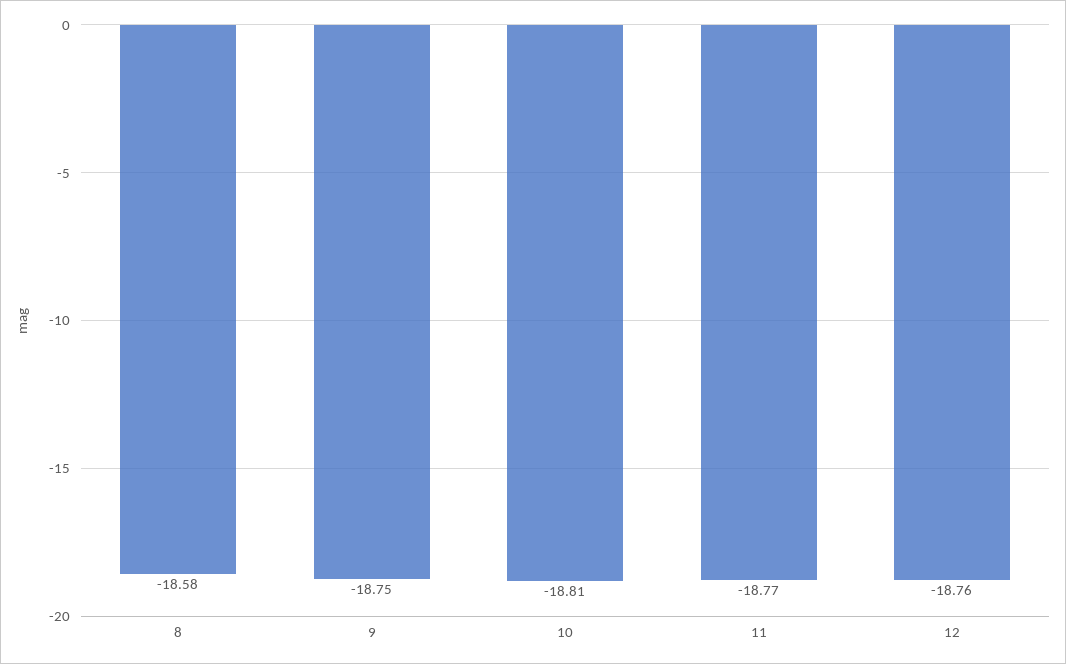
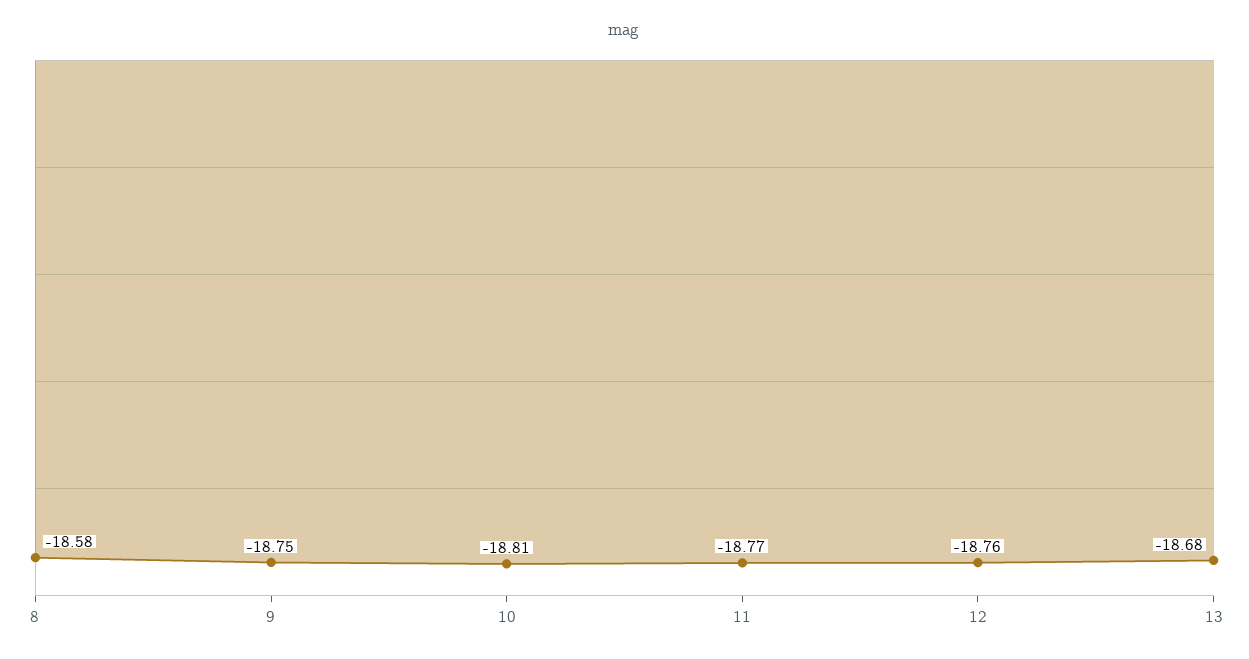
13: none -> -18.68

